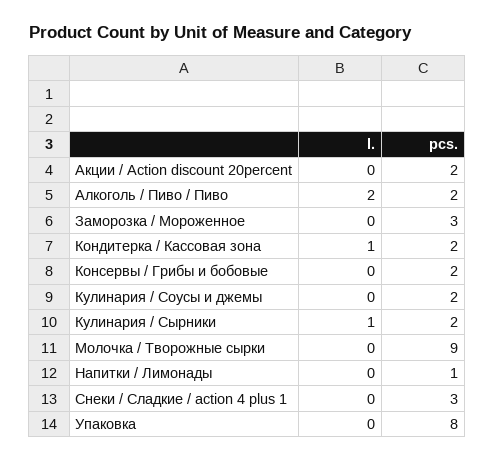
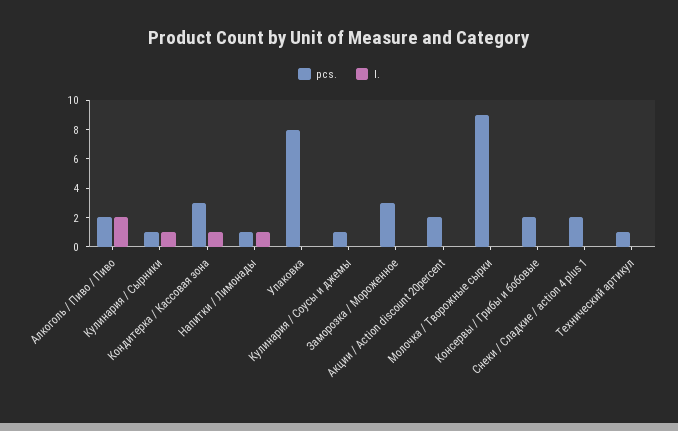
pcs., Кондитерка / Кассовая зона: 2 -> 3
pcs., Кулинария / Соусы и джемы: 2 -> 1
pcs., Кулинария / Сырники: 2 -> 1
l., Напитки / Лимонады: 0 -> 1
pcs., Снеки / Сладкие / action 4 plus 1: 3 -> 2
pcs., Технический артикул: none -> 1
l., Технический артикул: none -> 0

